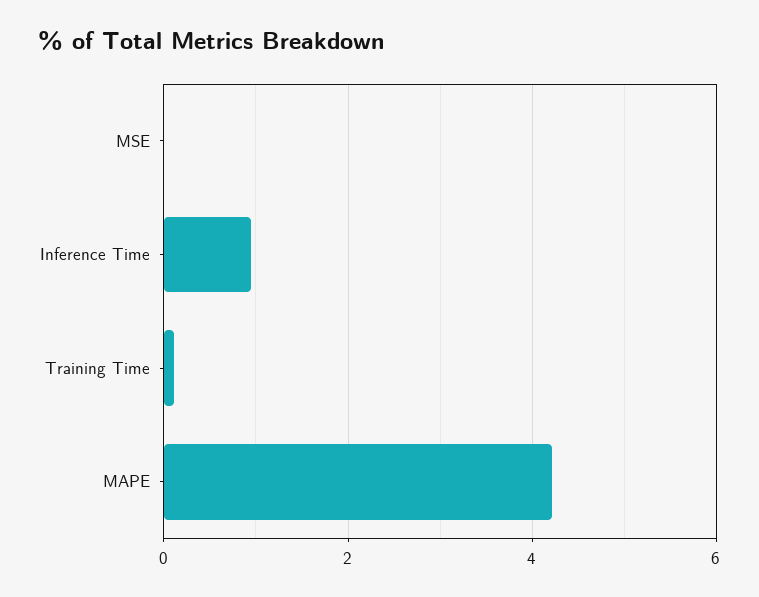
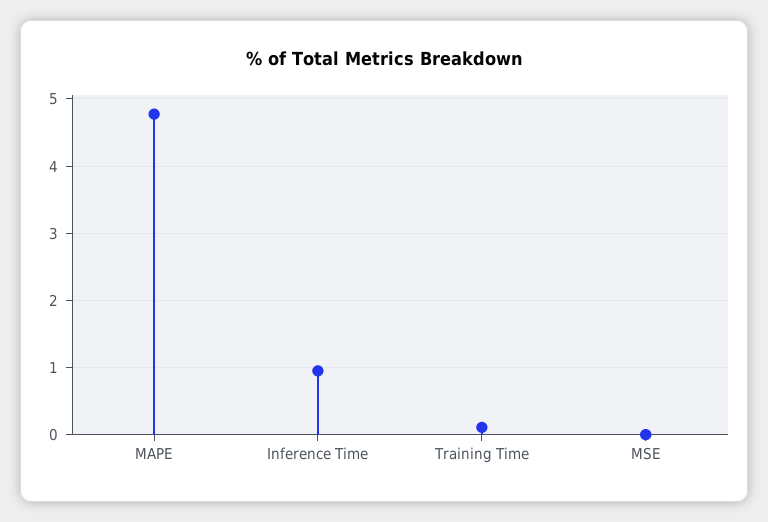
MAPE: 4.2 -> 4.8

